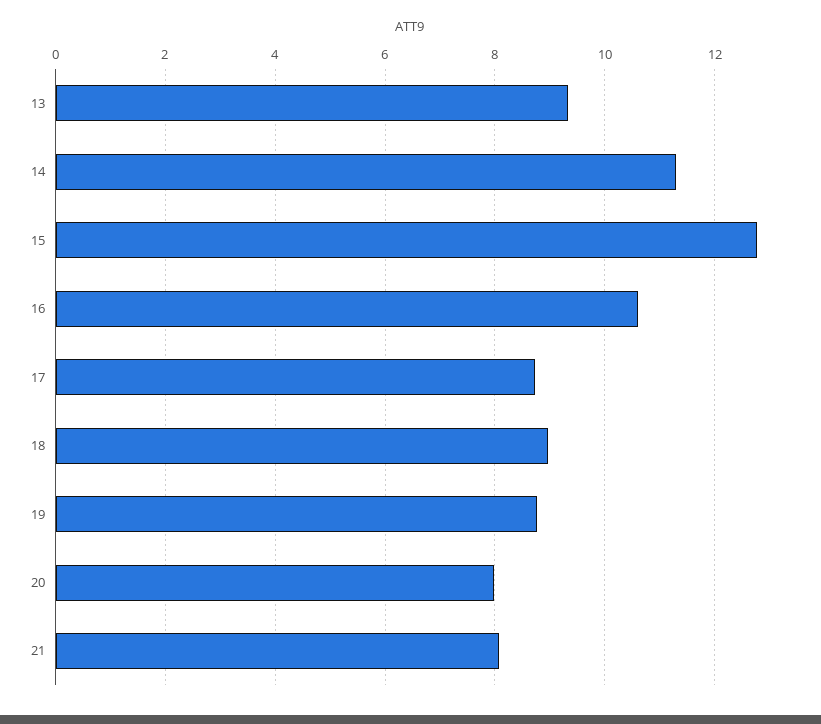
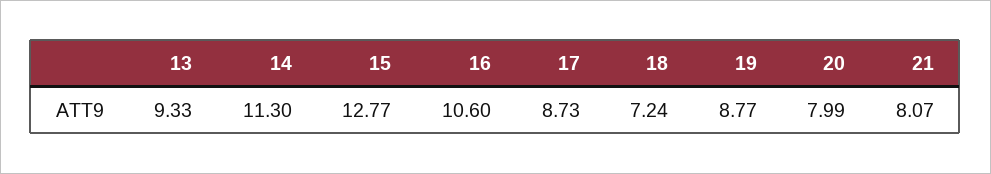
18: 9 -> 7.24

